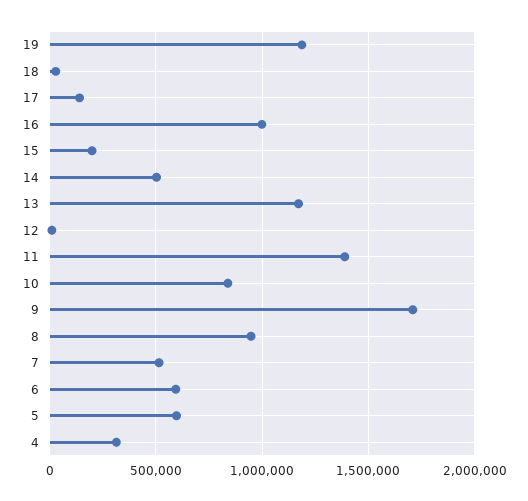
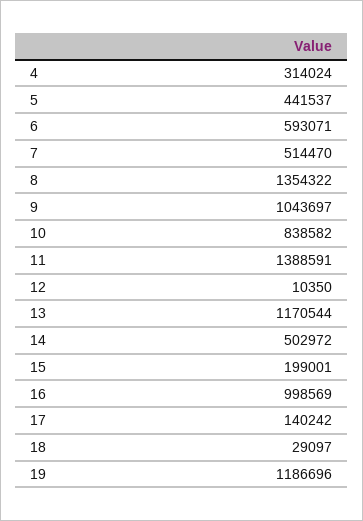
9: 1700000 -> 1043697
8: 950000 -> 1354322
5: 600000 -> 441537

